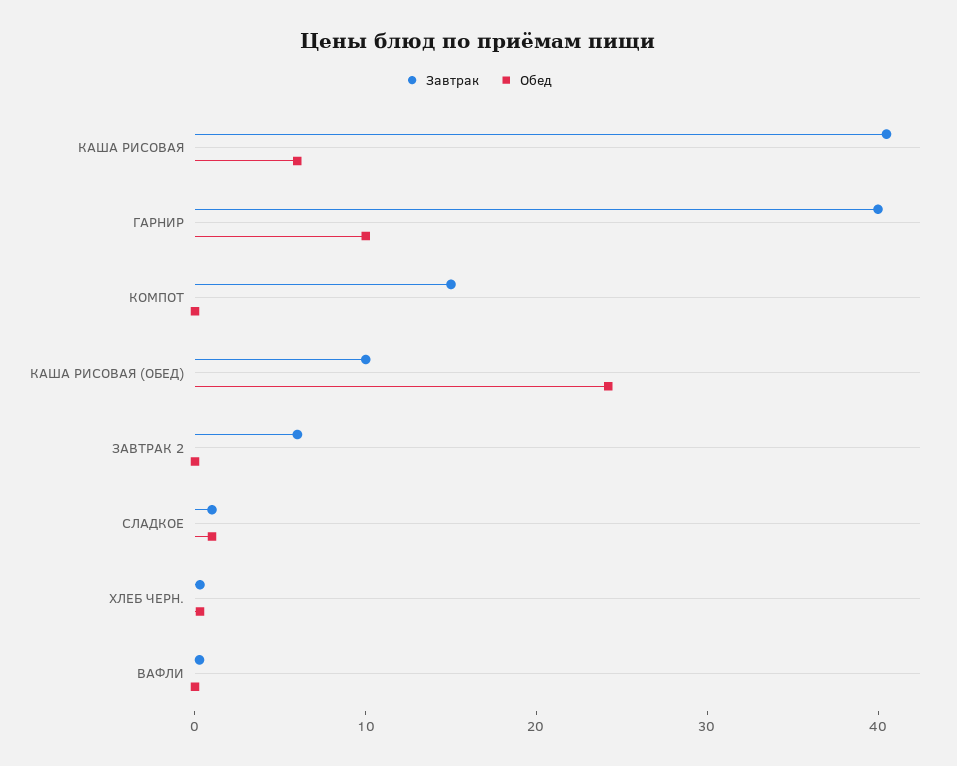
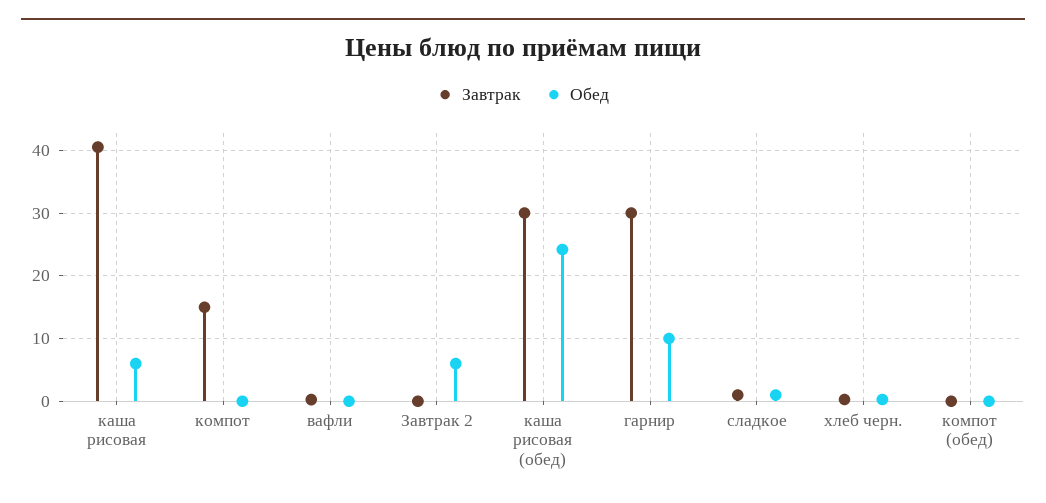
Завтрак, ГАРНИР: 40 -> 30
Завтрак, КАША РИСОВАЯ (ОБЕД): 10 -> 30
Завтрак, ЗАВТРАК 2: 6 -> 0
Обед, ЗАВТРАК 2: 0 -> 6
Завтрак, компот (обед): none -> 0
Обед, компот (обед): none -> 0

